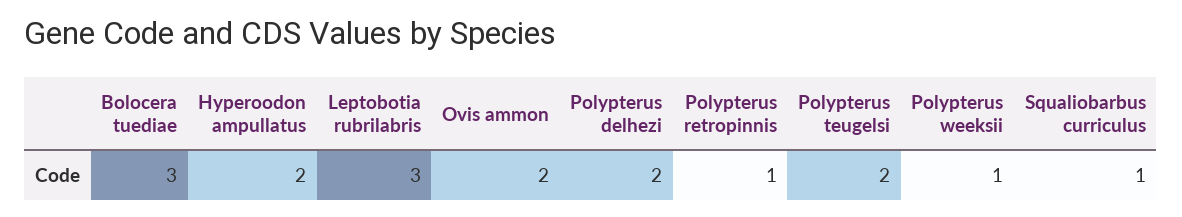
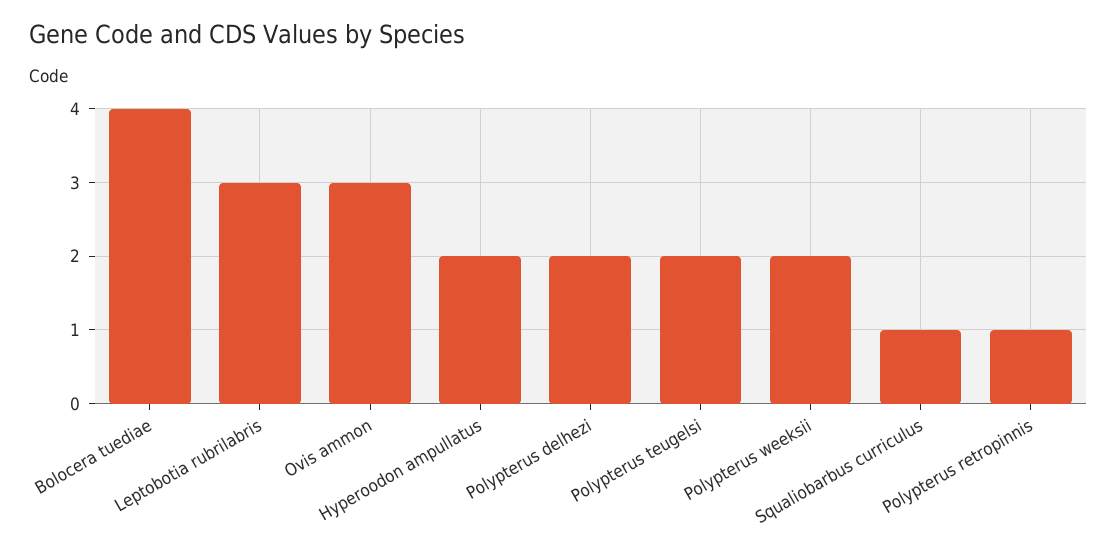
Bolocera tuediae: 3 -> 4
Ovis ammon: 2 -> 3
Polypterus weeksii: 1 -> 2

